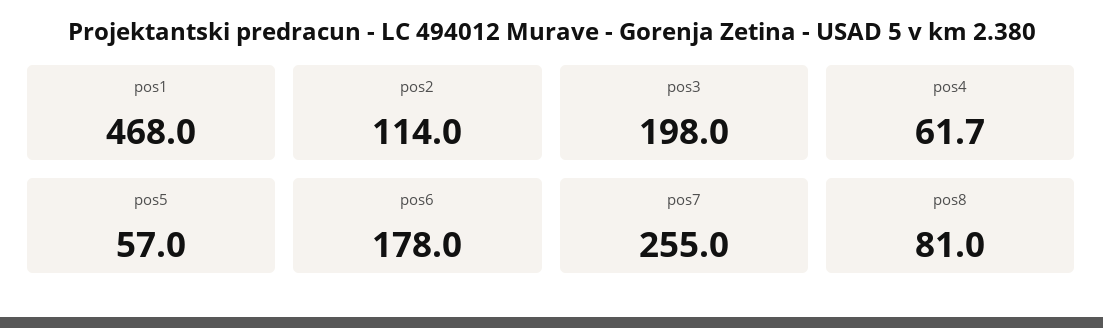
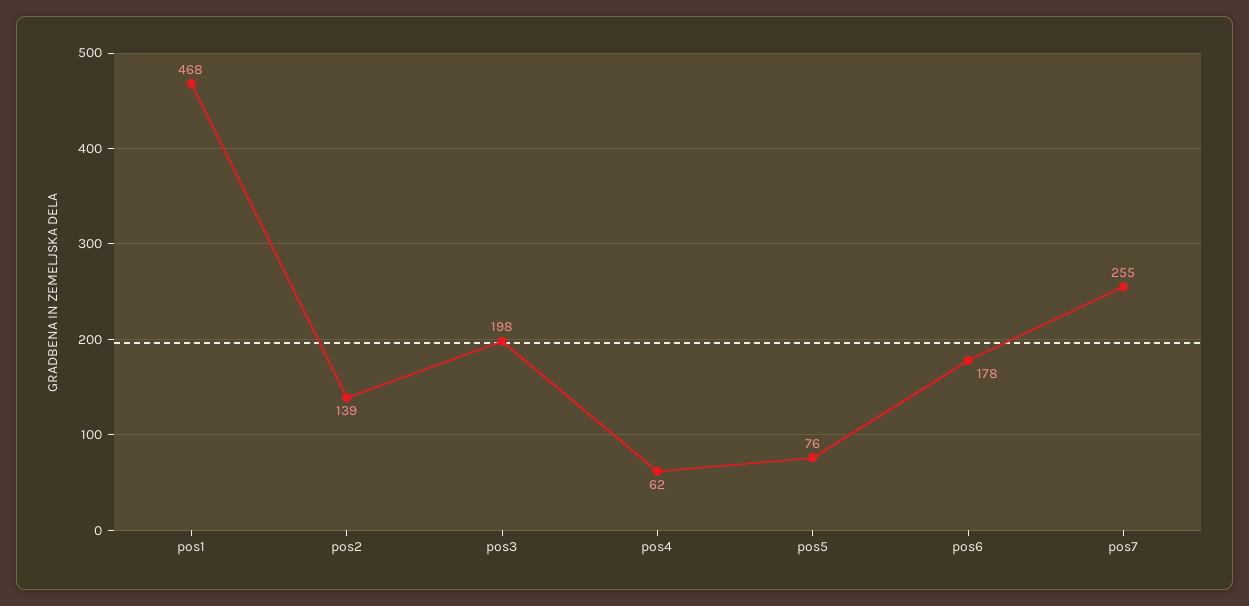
pos2: 114 -> 139
pos5: 57 -> 76
pos8: 81 -> none

